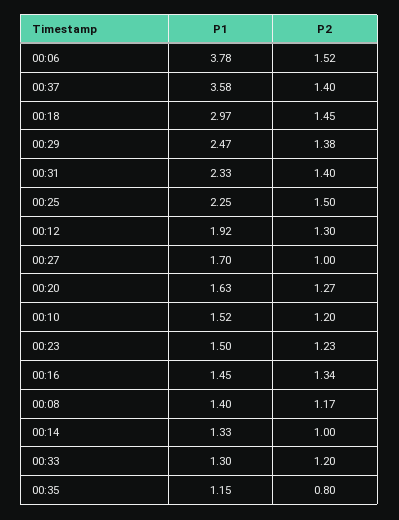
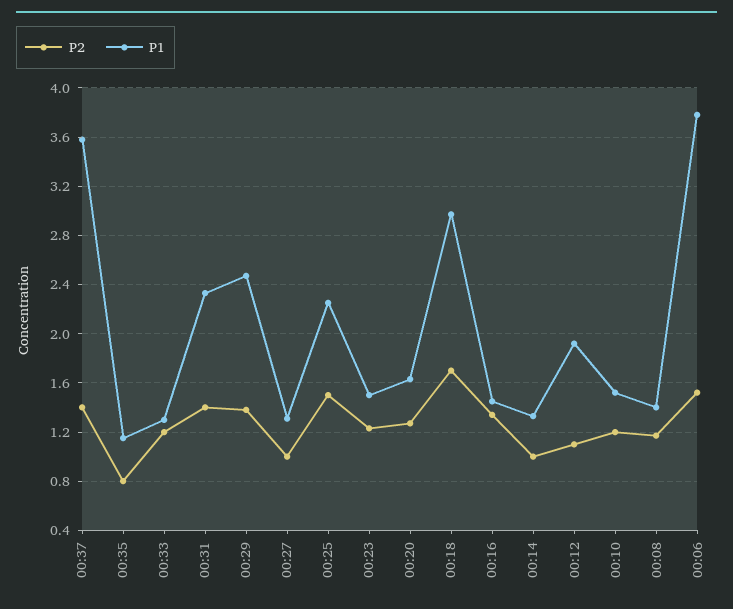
P2, 00:18: 1.45 -> 1.7
P2, 00:12: 1.3 -> 1.1
P1, 00:27: 1.7 -> 1.3

